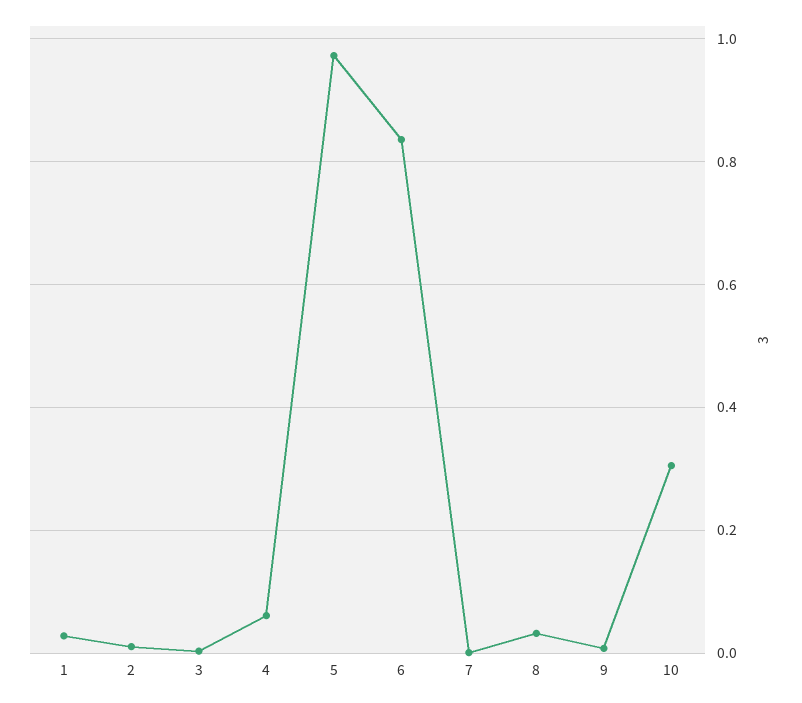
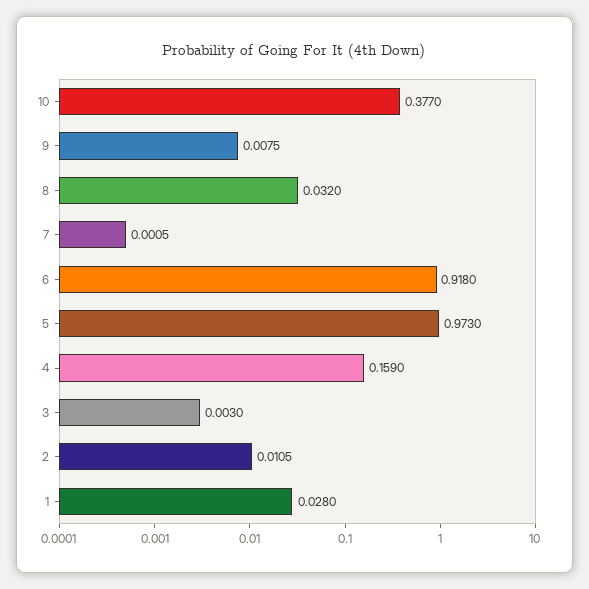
4: 0.06 -> 0.159
6: 0.84 -> 0.918
10: 0.3 -> 0.377

